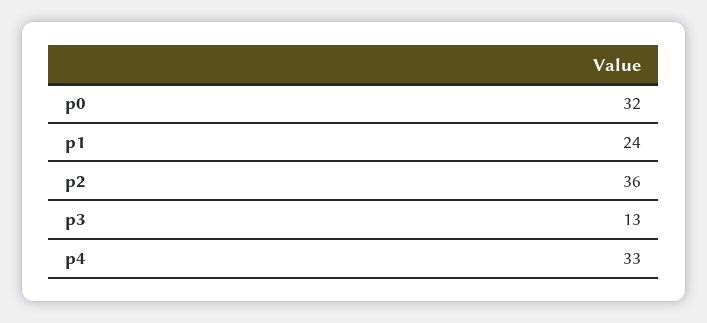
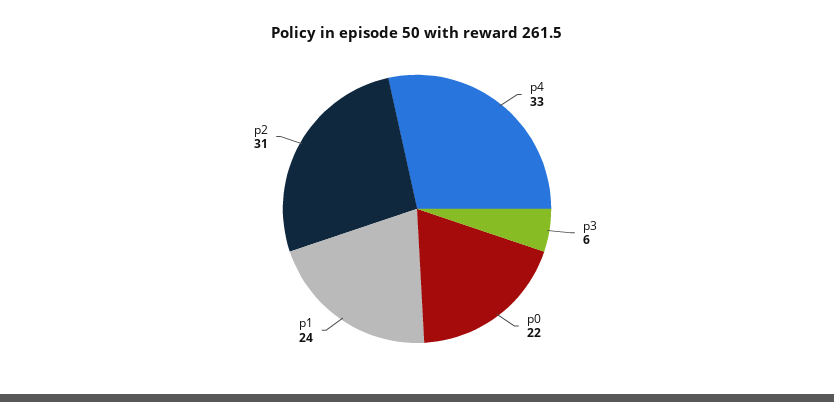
p0: 32 -> 22
p2: 36 -> 31
p3: 13 -> 6

